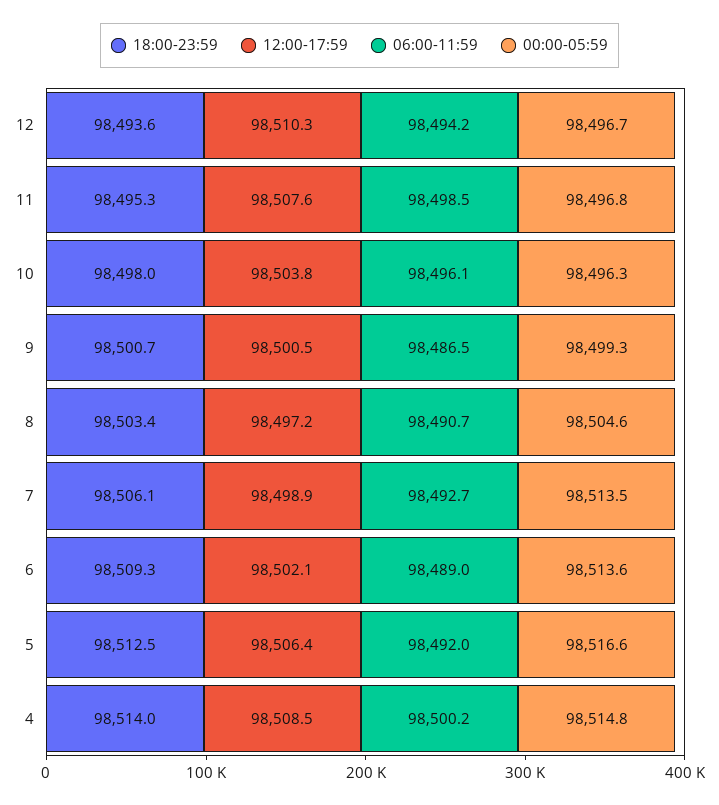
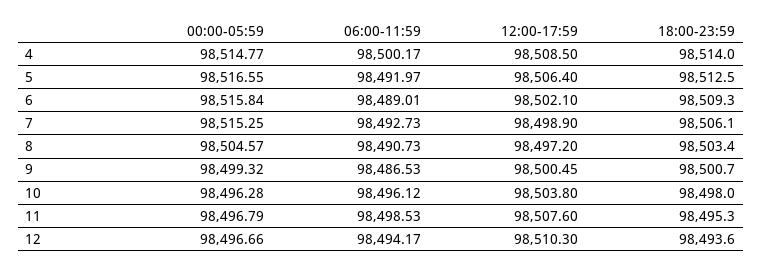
00:00-05:59, 7: 98513.5 -> 98515.25
00:00-05:59, 6: 98513.6 -> 98515.84

